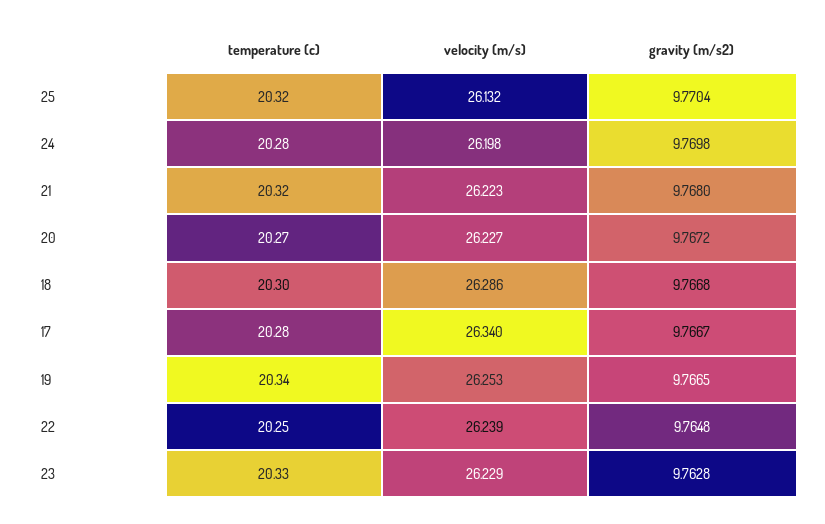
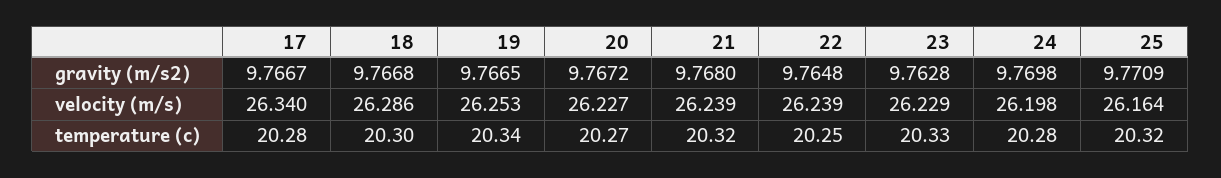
velocity (m/s), 25: 26.132 -> 26.164
gravity (m/s2), 25: 9.7704 -> 9.7709
velocity (m/s), 21: 26.223 -> 26.239

